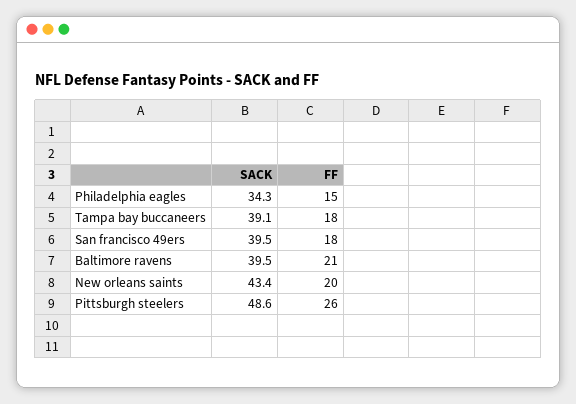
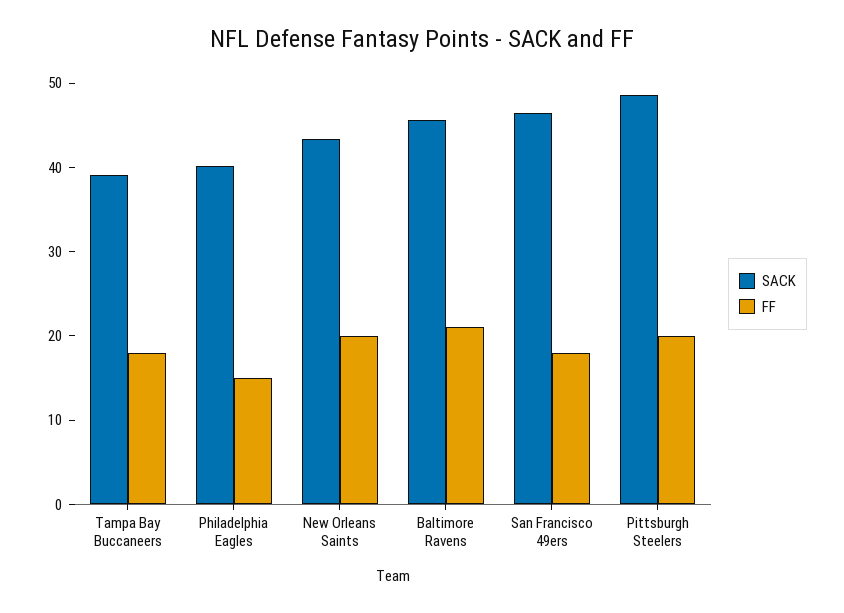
SACK, Philadelphia eagles: 34.3 -> 40
SACK, San francisco 49ers: 39.5 -> 46
SACK, Baltimore ravens: 39.5 -> 46
FF, Pittsburgh steelers: 26 -> 20

